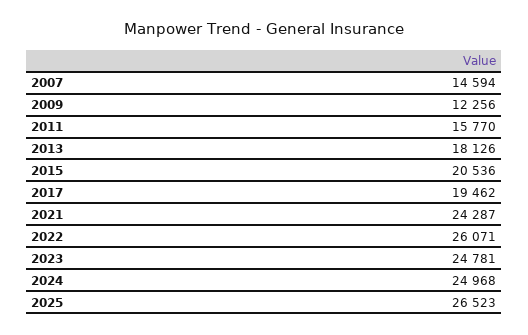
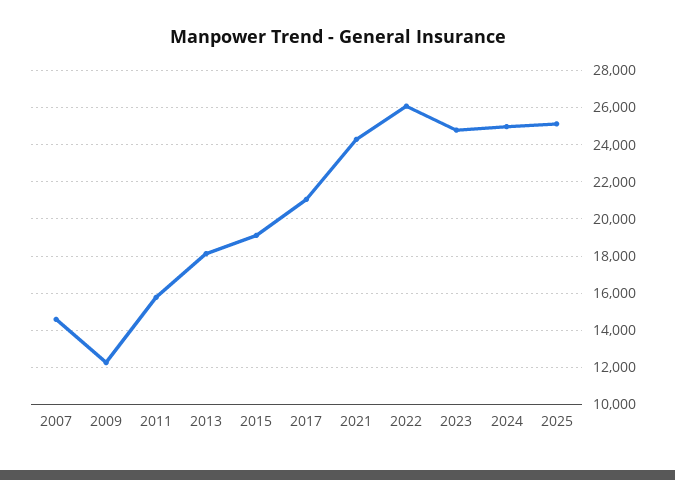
2015: 20536 -> 19000
2017: 19462 -> 21000
2025: 26523 -> 25000

